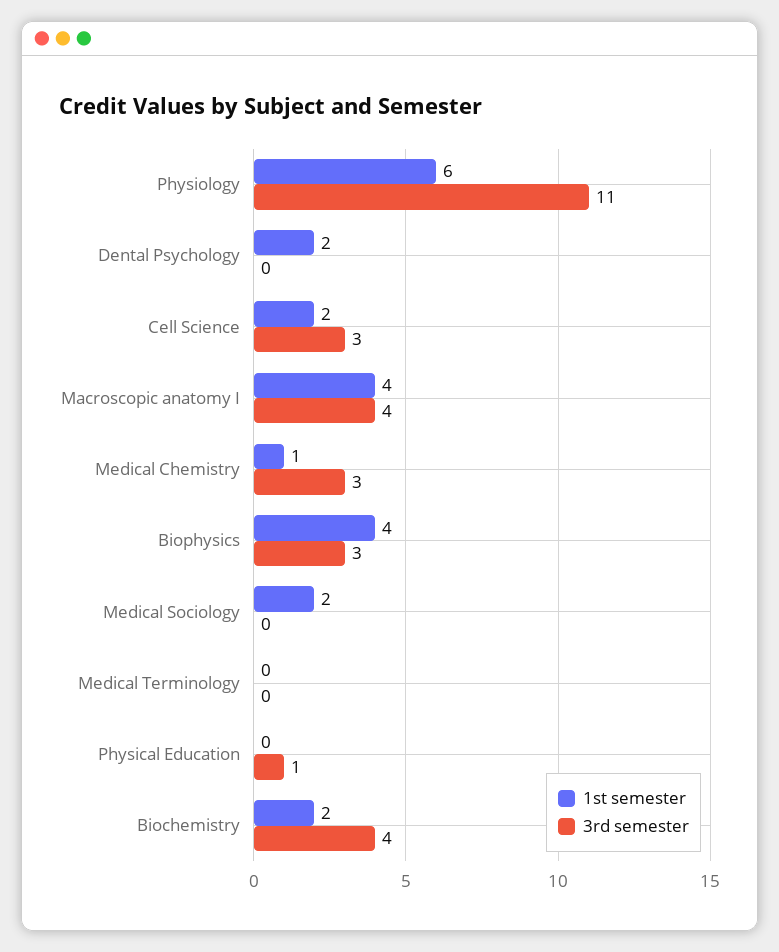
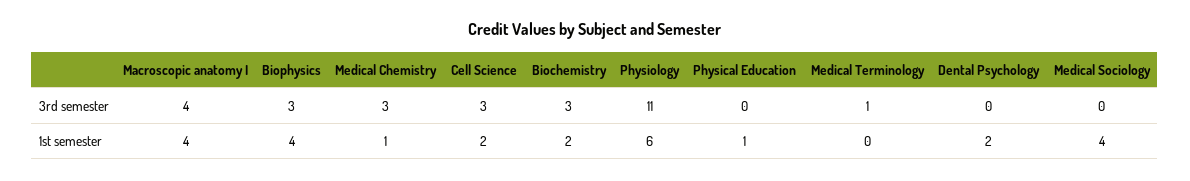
1st semester, Medical Sociology: 2 -> 4
3rd semester, Medical Terminology: 0 -> 1
1st semester, Physical Education: 0 -> 1
3rd semester, Physical Education: 1 -> 0
3rd semester, Biochemistry: 4 -> 3

